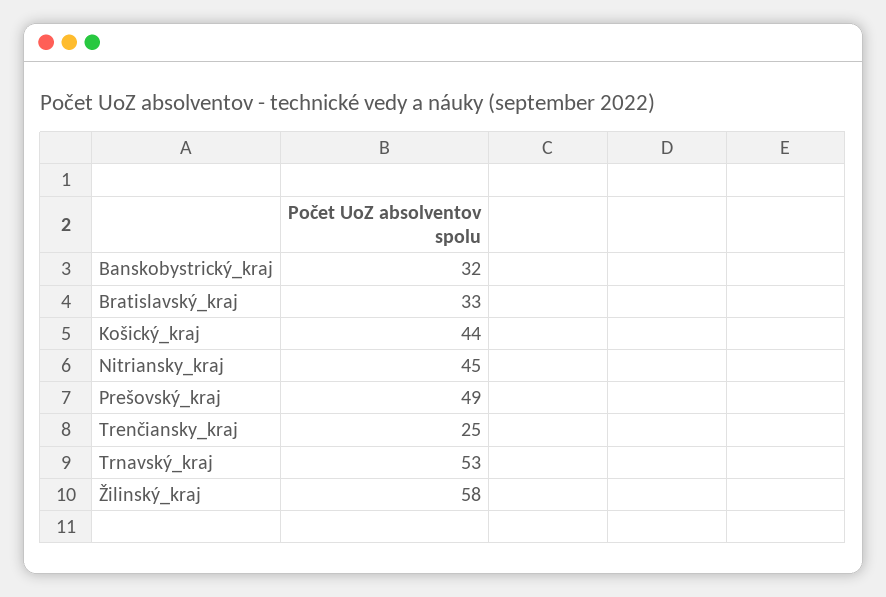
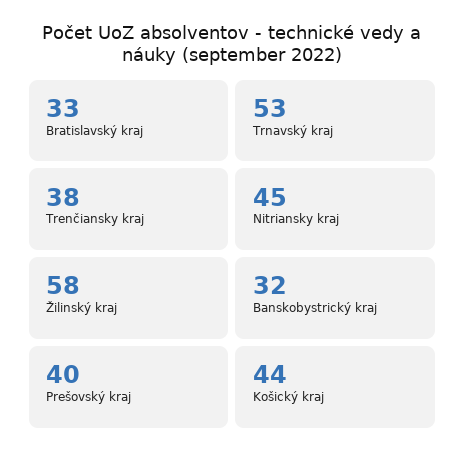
Prešovský_kraj: 49 -> 40
Trenčiansky_kraj: 25 -> 38

